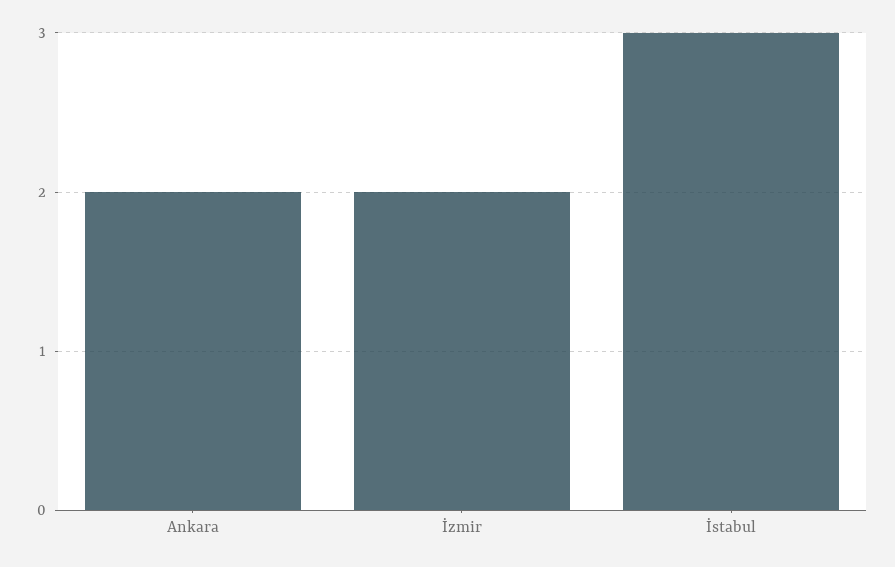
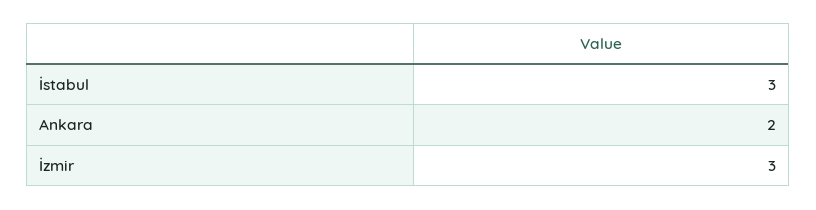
İzmir: 2 -> 3

